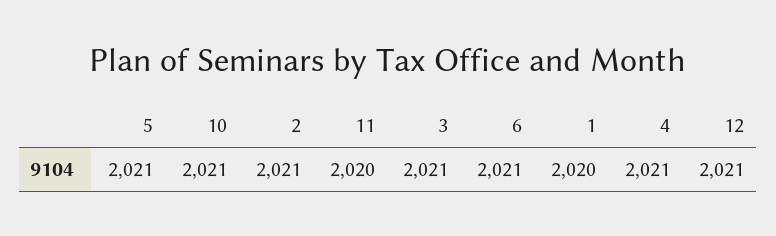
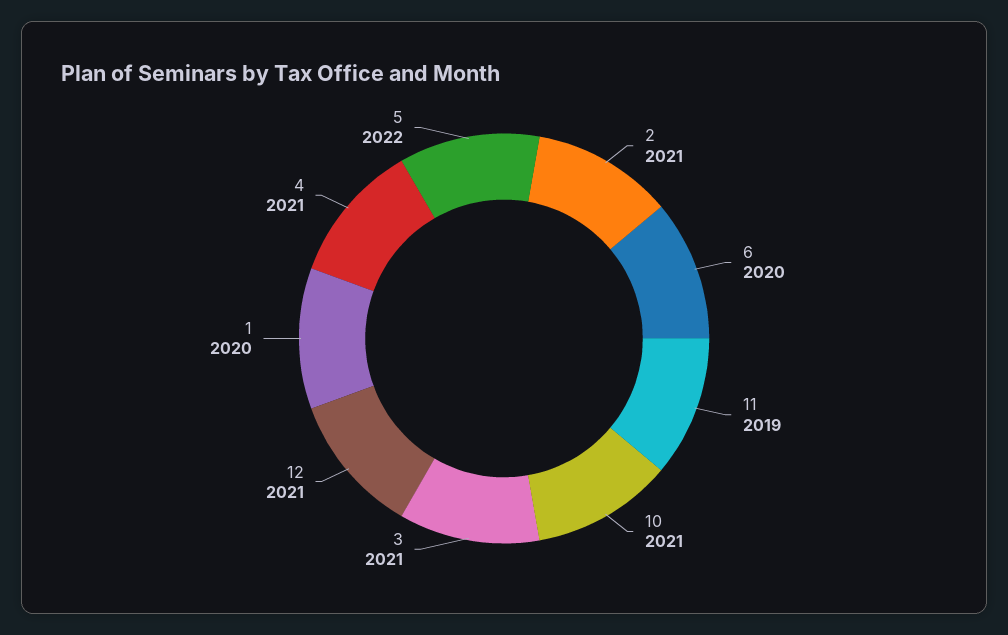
5: 2021 -> 2022
11: 2020 -> 2019
6: 2021 -> 2020

